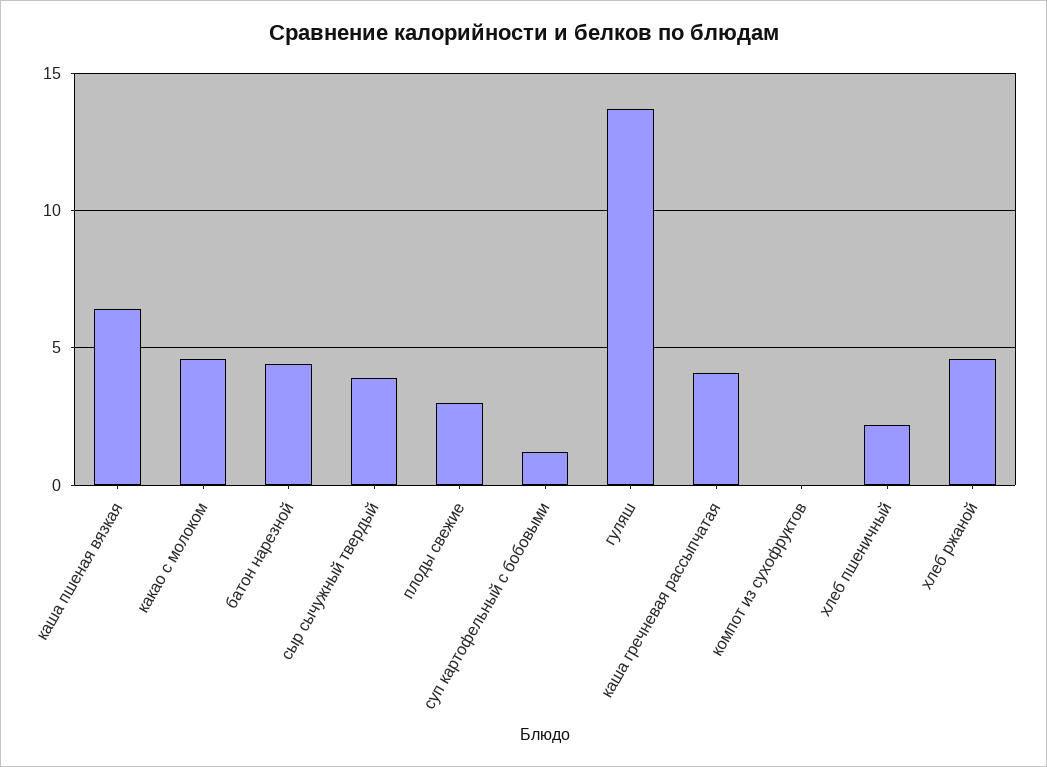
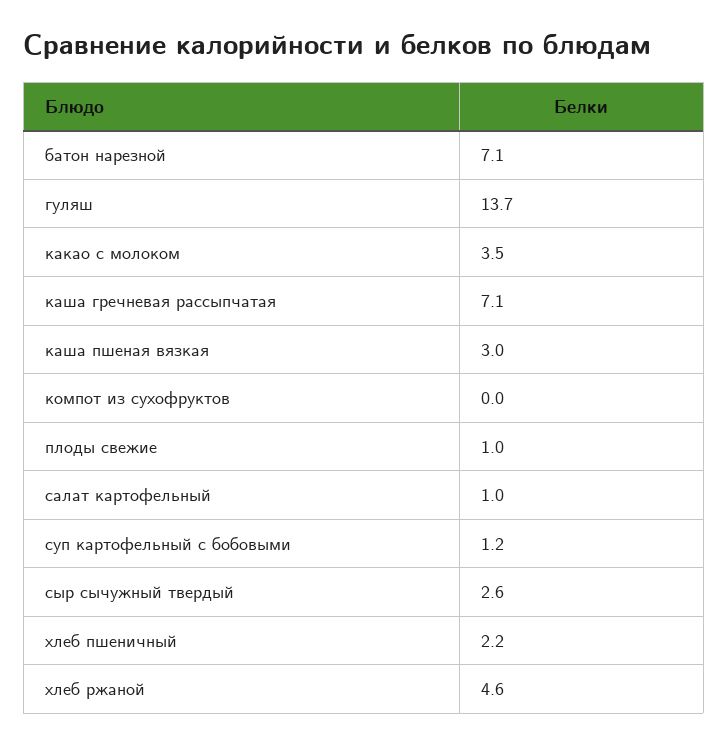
каша пшеная вязкая: 6.5 -> 3
какао с молоком: 4.5 -> 3.5
батон нарезной: 4.5 -> 7.1
сыр сычужный твердый: 4 -> 2.6
плоды свежие: 3 -> 1
каша гречневая рассыпчатая: 4 -> 7.1
салат картофельный: none -> 1

